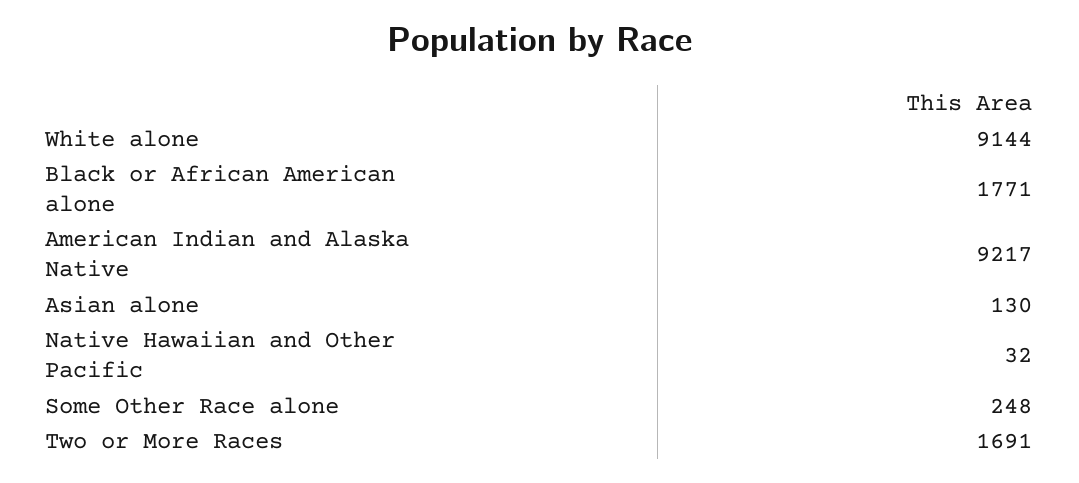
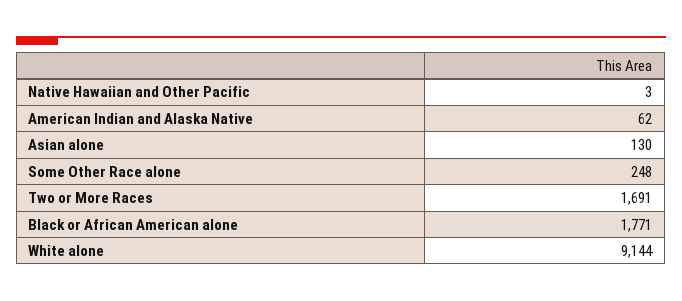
American Indian and Alaska Native: 9217 -> 62
Native Hawaiian and Other Pacific: 32 -> 3

